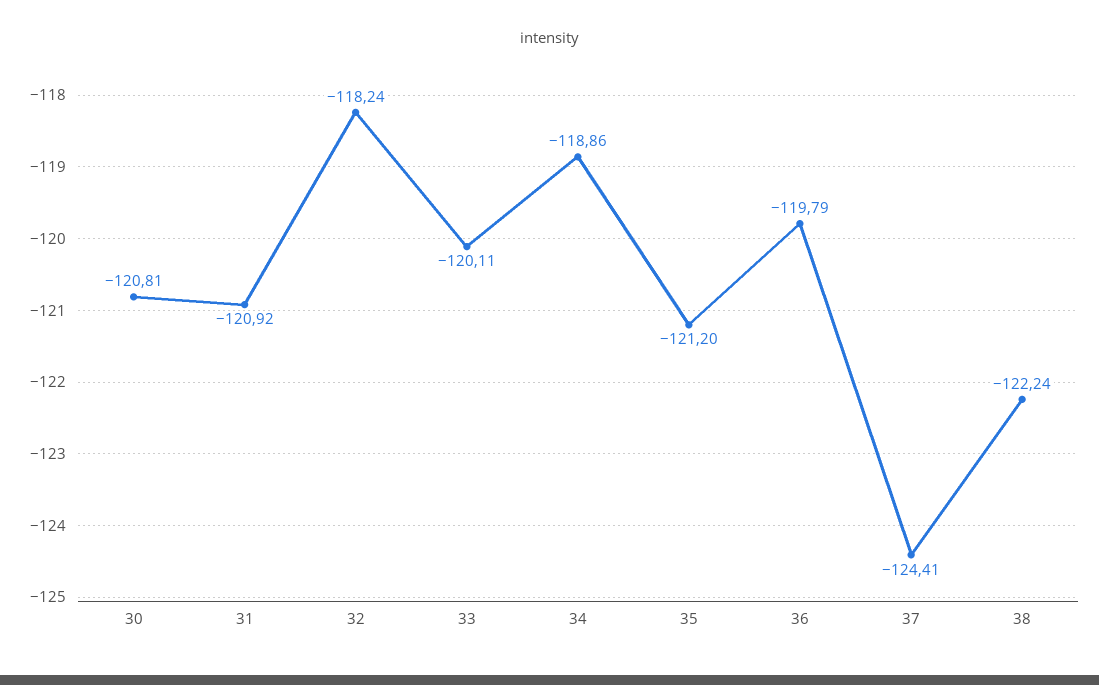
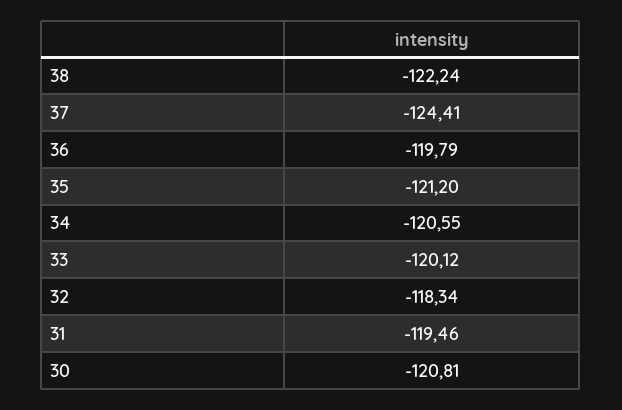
31: -120.92 -> -119.46
32: -118.24 -> -118.34
33: -120.11 -> -120.12
34: -118.86 -> -120.55

